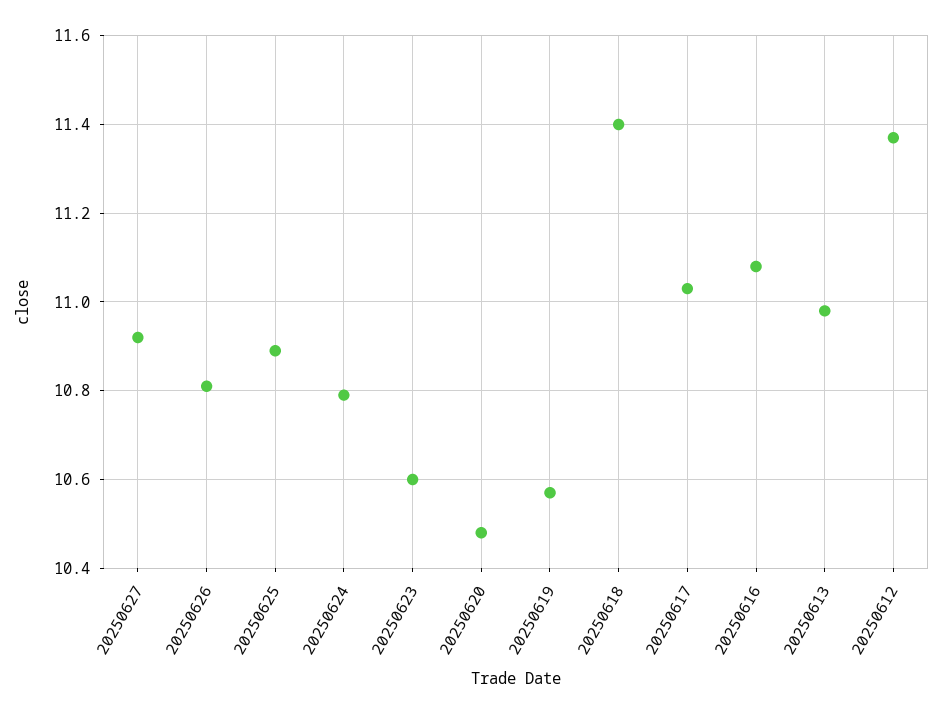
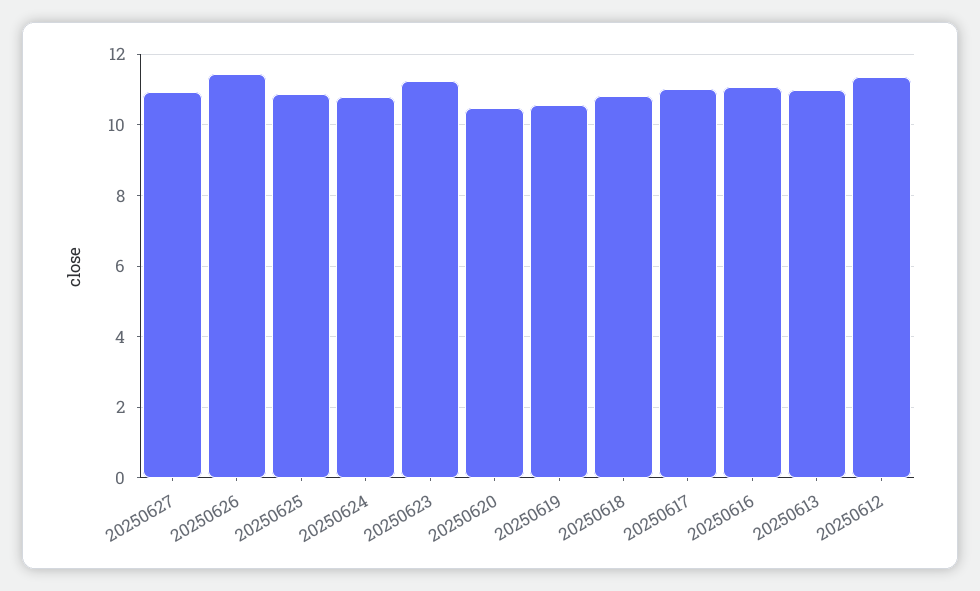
20250626: 10.8 -> 11.4
20250623: 10.6 -> 11.2
20250618: 11.4 -> 10.8

